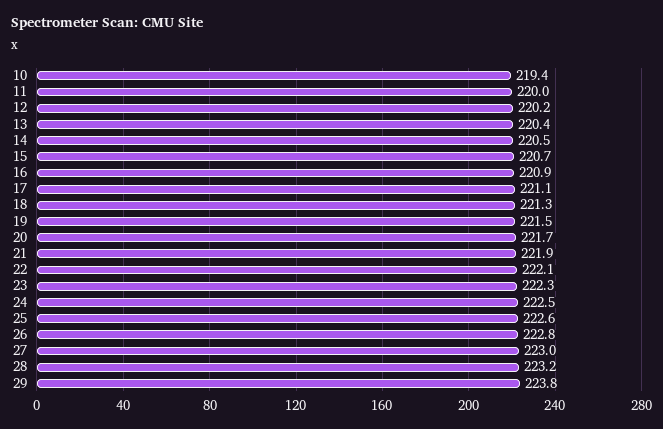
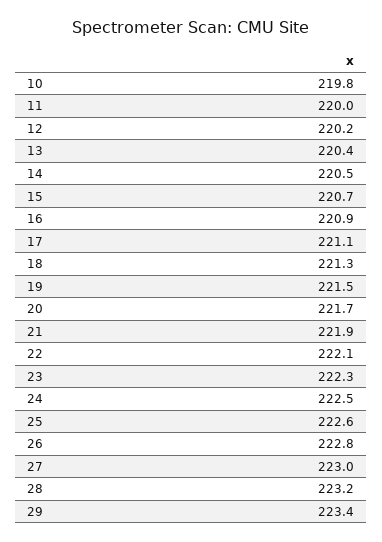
10: 219.4 -> 219.8
29: 223.8 -> 223.4

